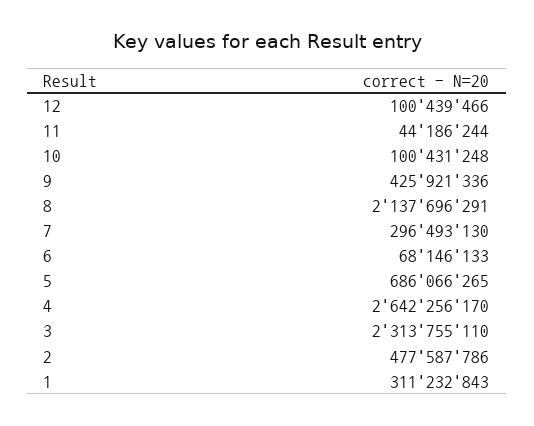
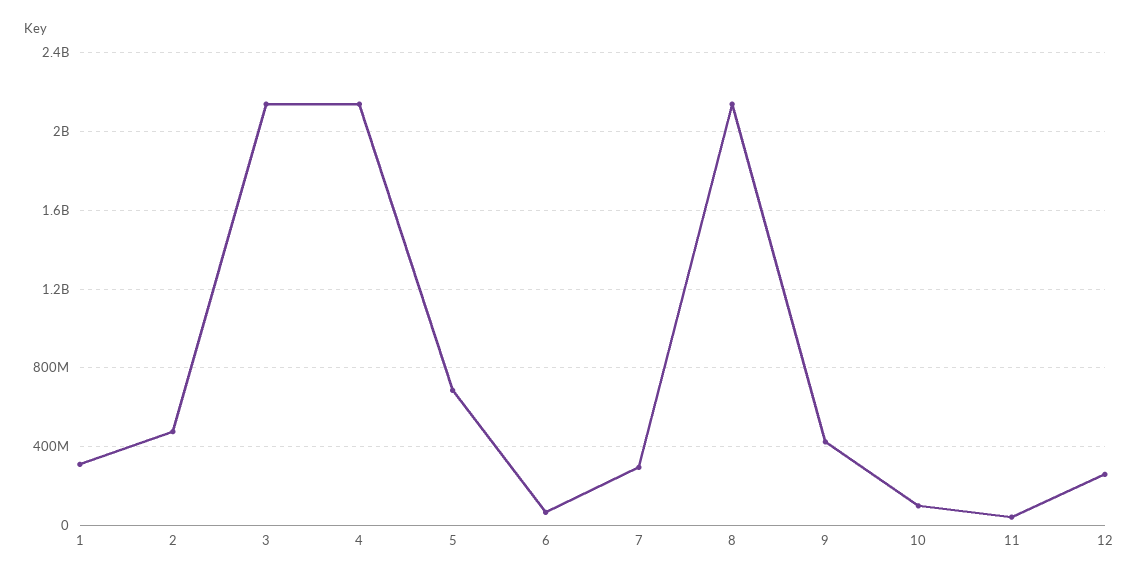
12: 100439466 -> 250000000
4: 2642256170 -> 2150000000
3: 2313755110 -> 2150000000

